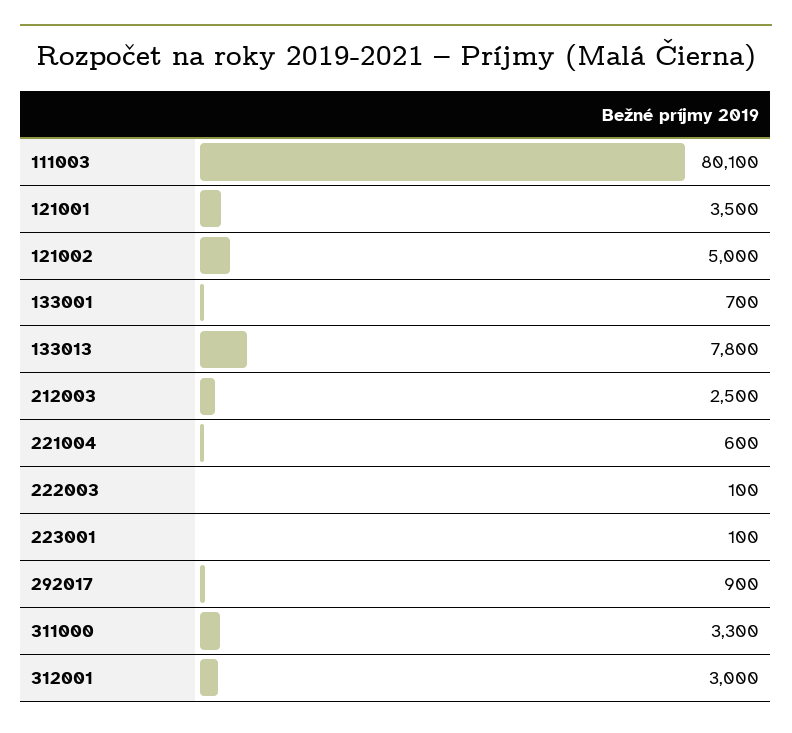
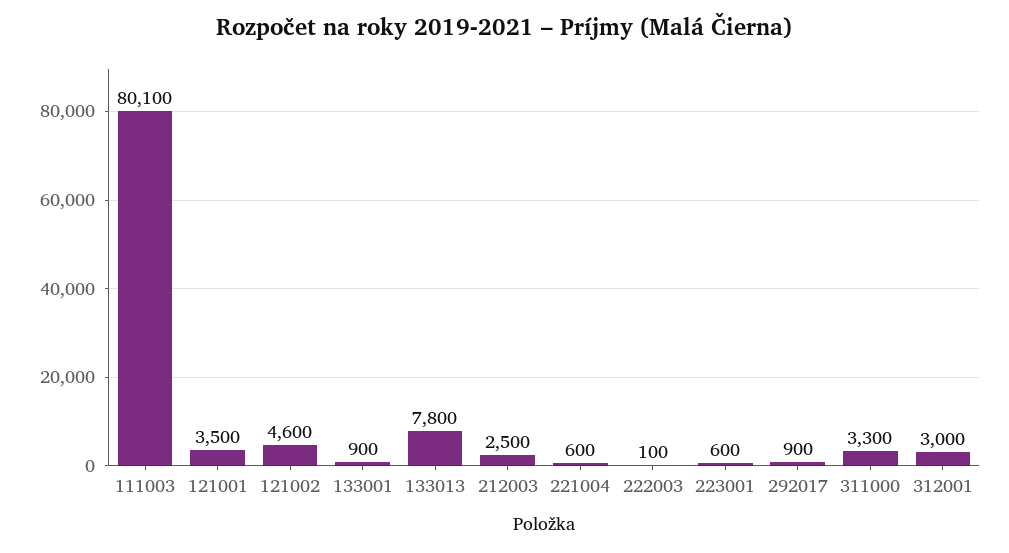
121002: 5000 -> 4600
133001: 700 -> 900
223001: 100 -> 600

